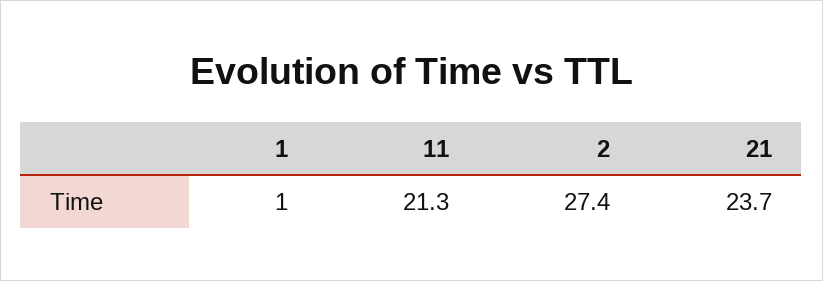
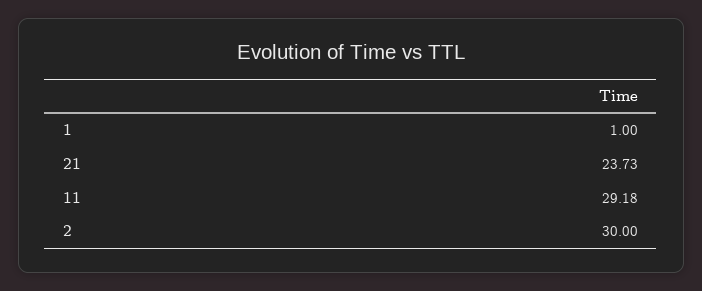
11: 21.3 -> 29.18
2: 27.4 -> 30

